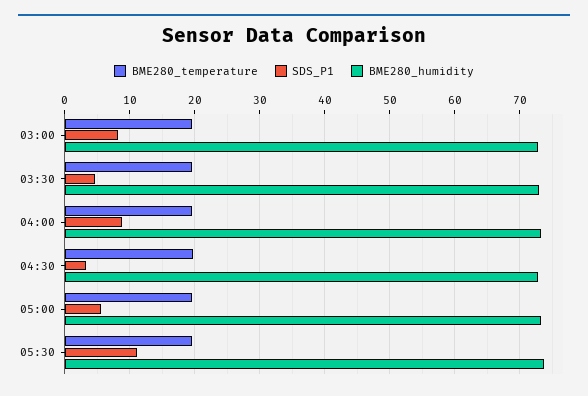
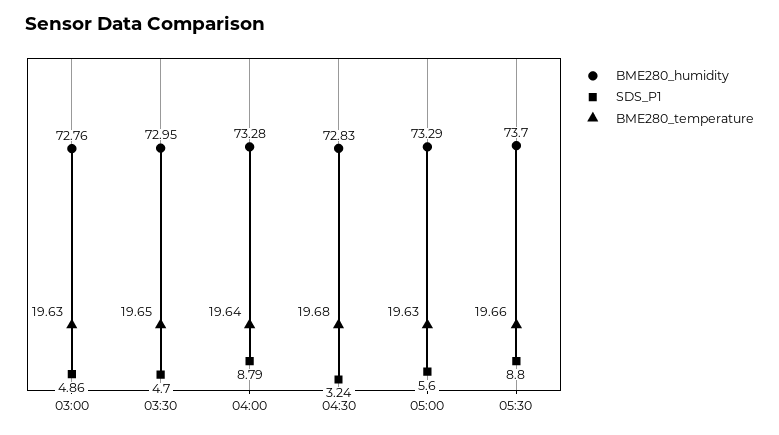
SDS_P1, 03:00: 8 -> 4.86
SDS_P1, 05:30: 11 -> 8.8

